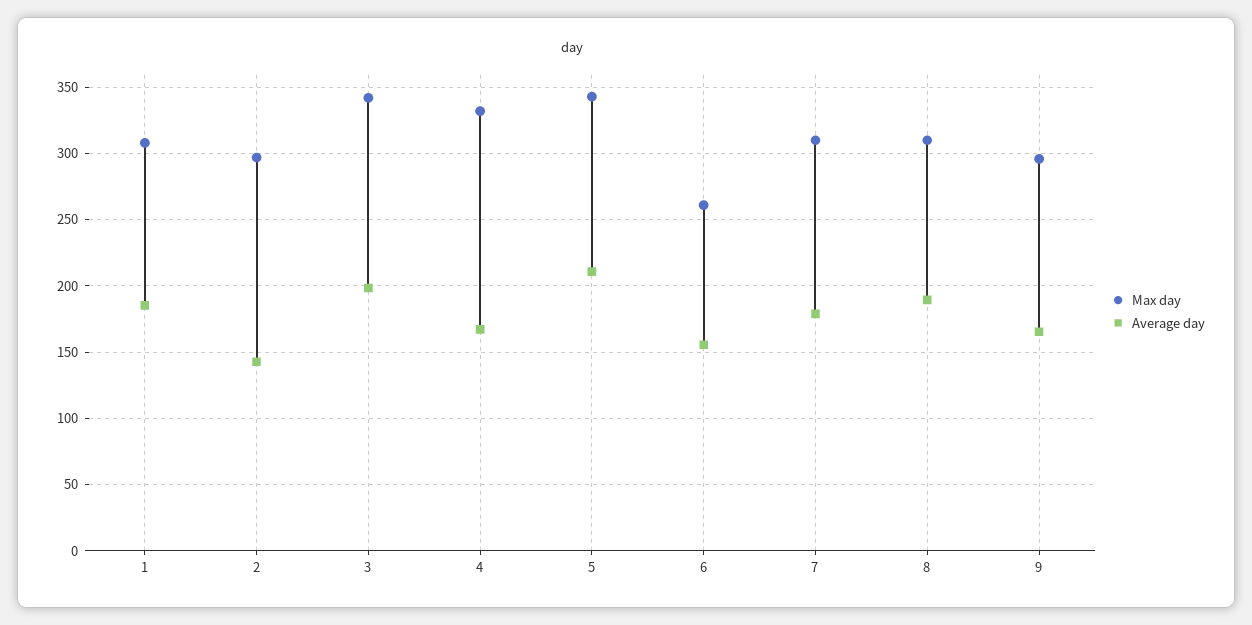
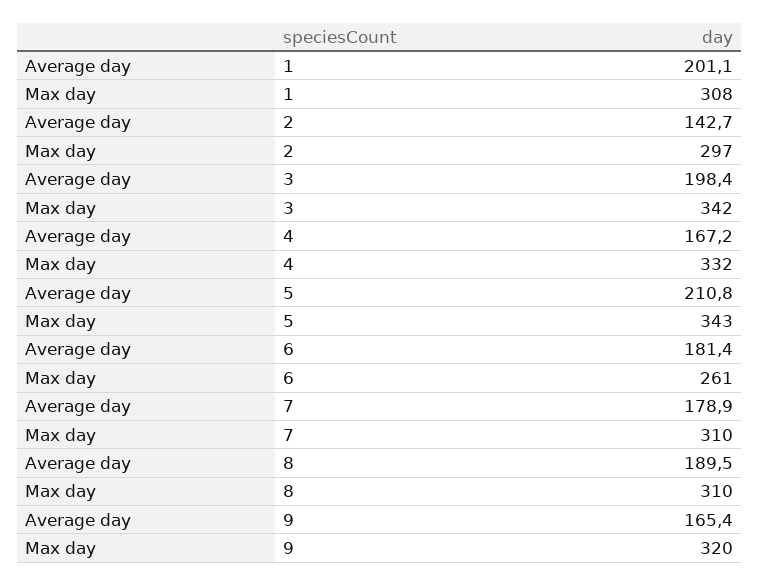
Average day, 1: 185 -> 201.1
Average day, 6: 155 -> 181.4
Max day, 9: 295 -> 320

